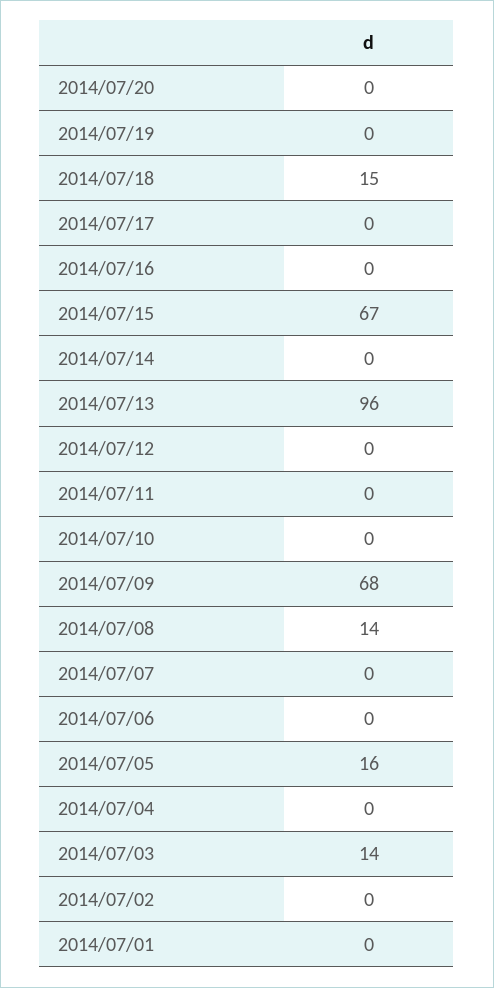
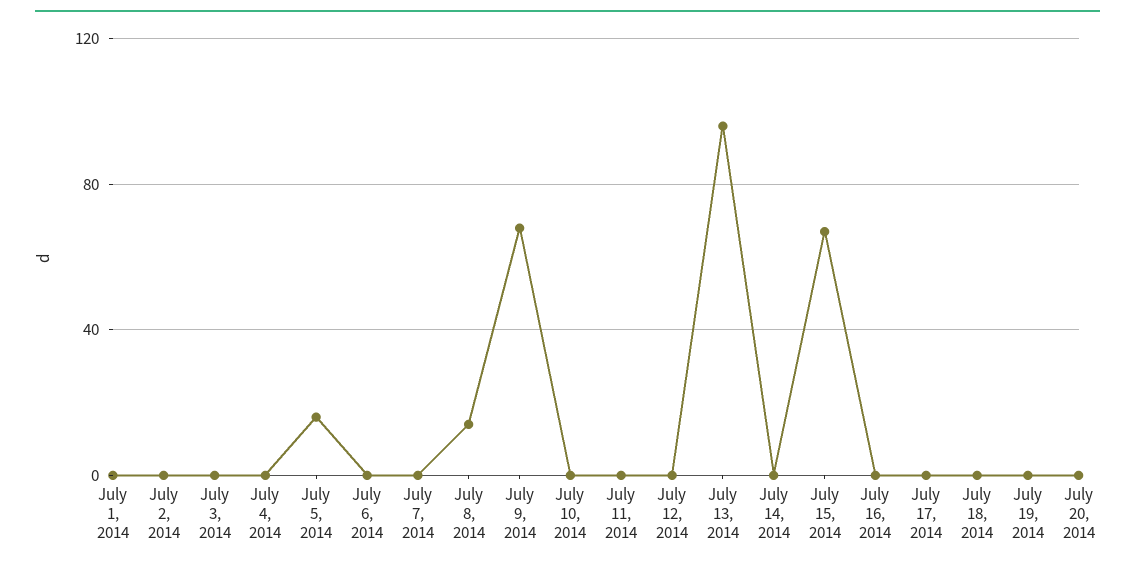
2014/07/18: 15 -> 0
2014/07/03: 14 -> 0

